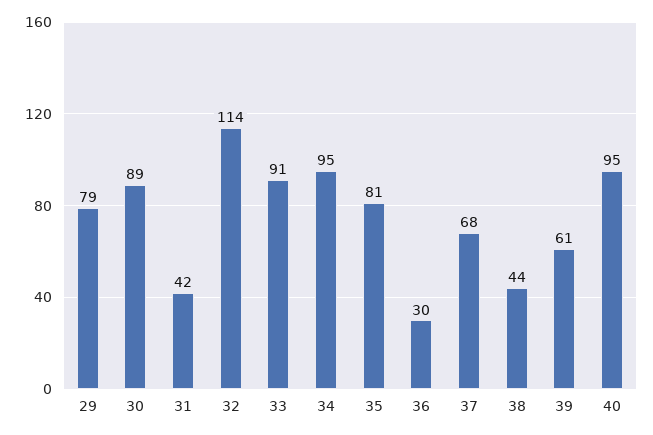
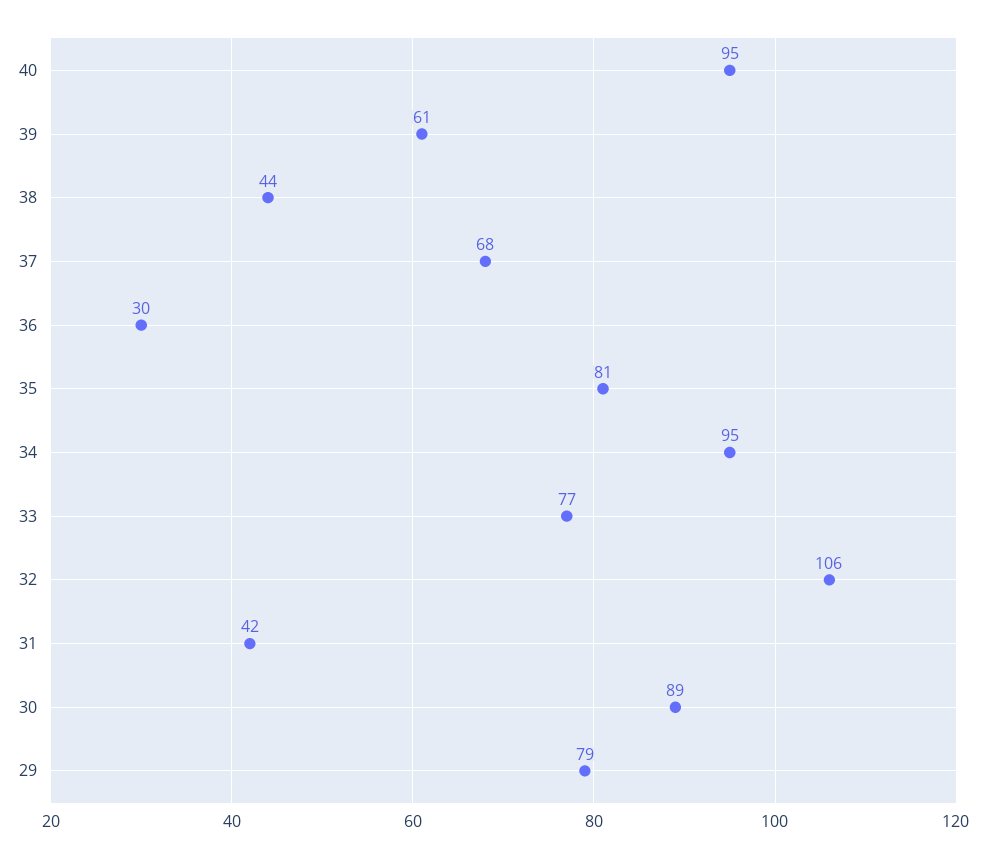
32: 114 -> 106
33: 91 -> 77

